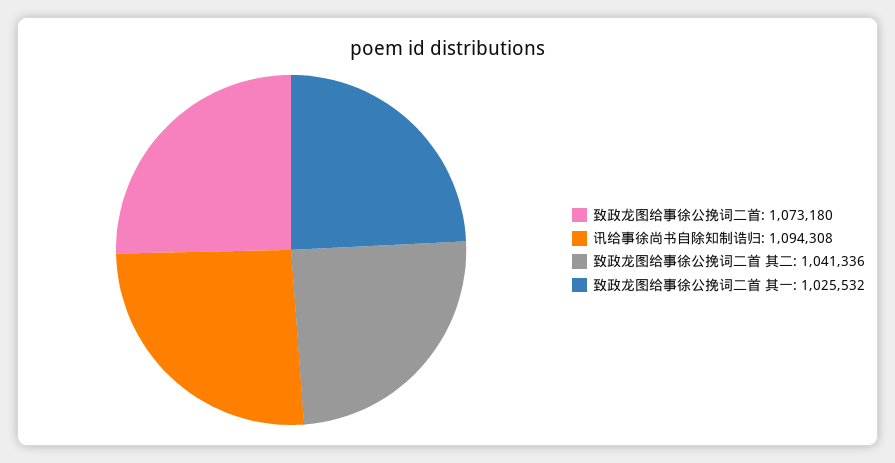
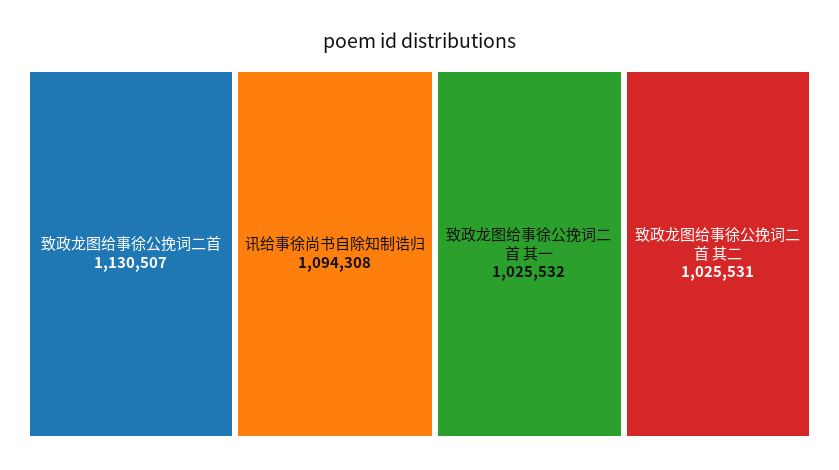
致政龙图给事徐公挽词二首: 1073180 -> 1130507
致政龙图给事徐公挽词二首 其二: 1041336 -> 1025531

